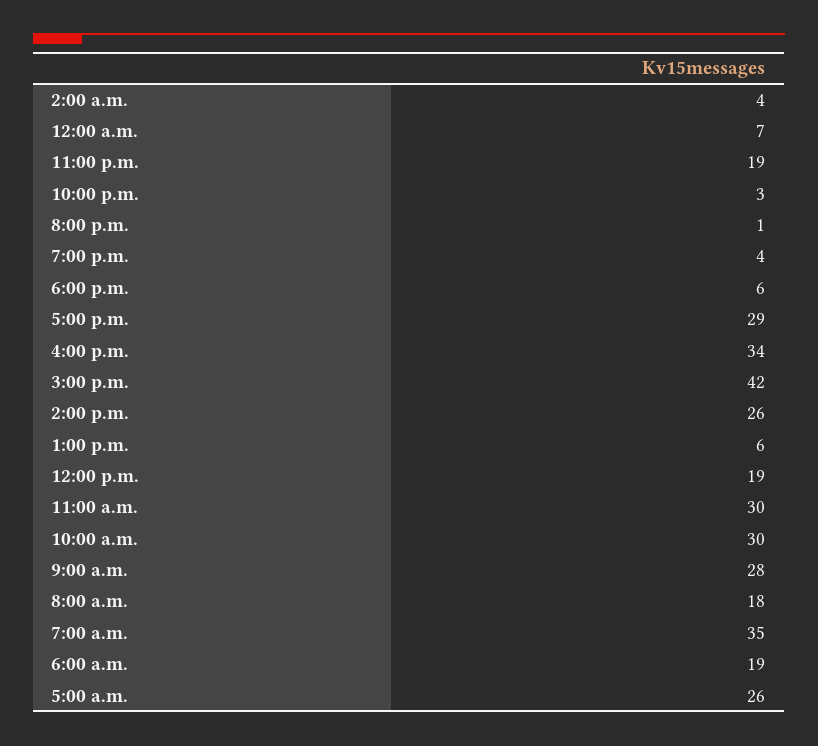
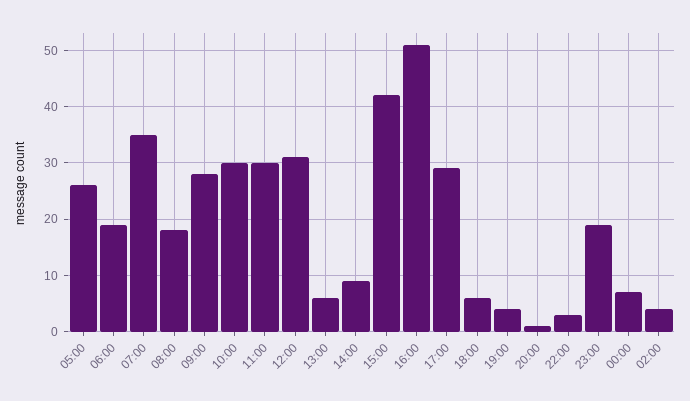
4:00 p.m.: 34 -> 50
2:00 p.m.: 26 -> 10
12:00 p.m.: 19 -> 30

